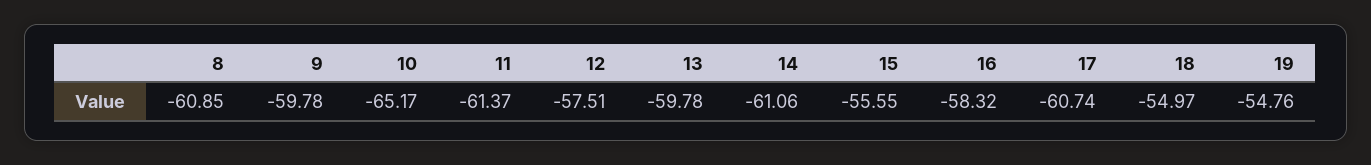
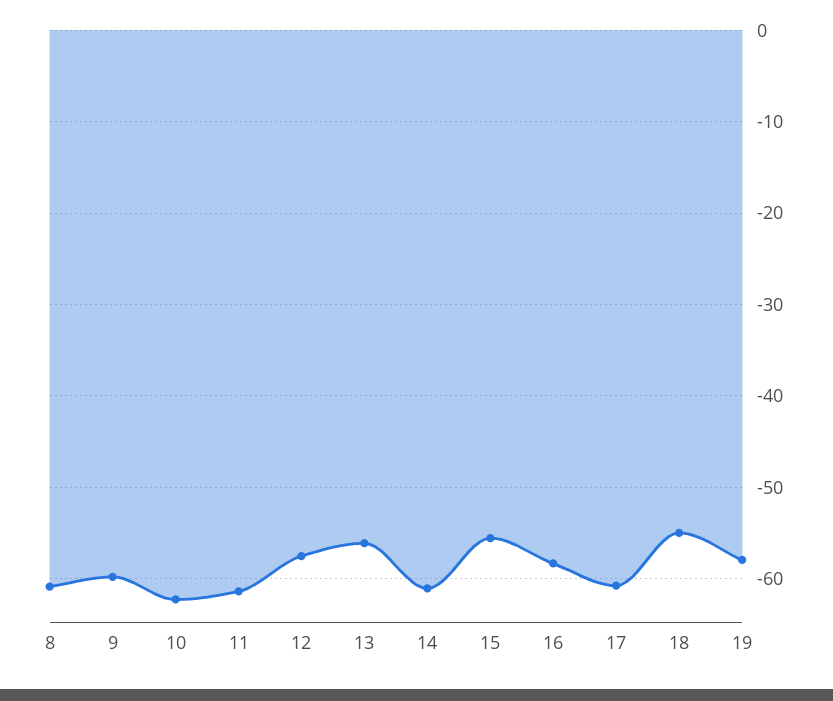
10: -65.17 -> -62
13: -59.78 -> -56
19: -54.76 -> -58

